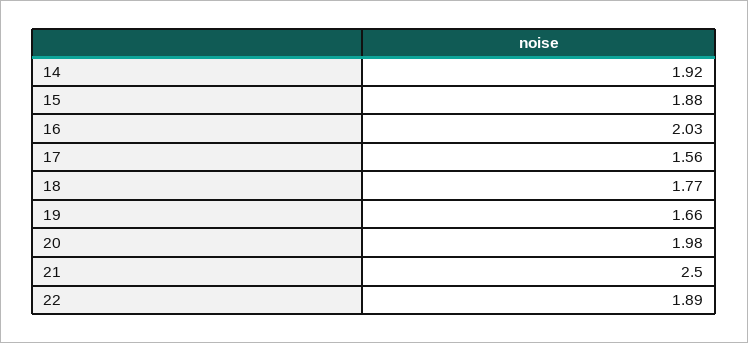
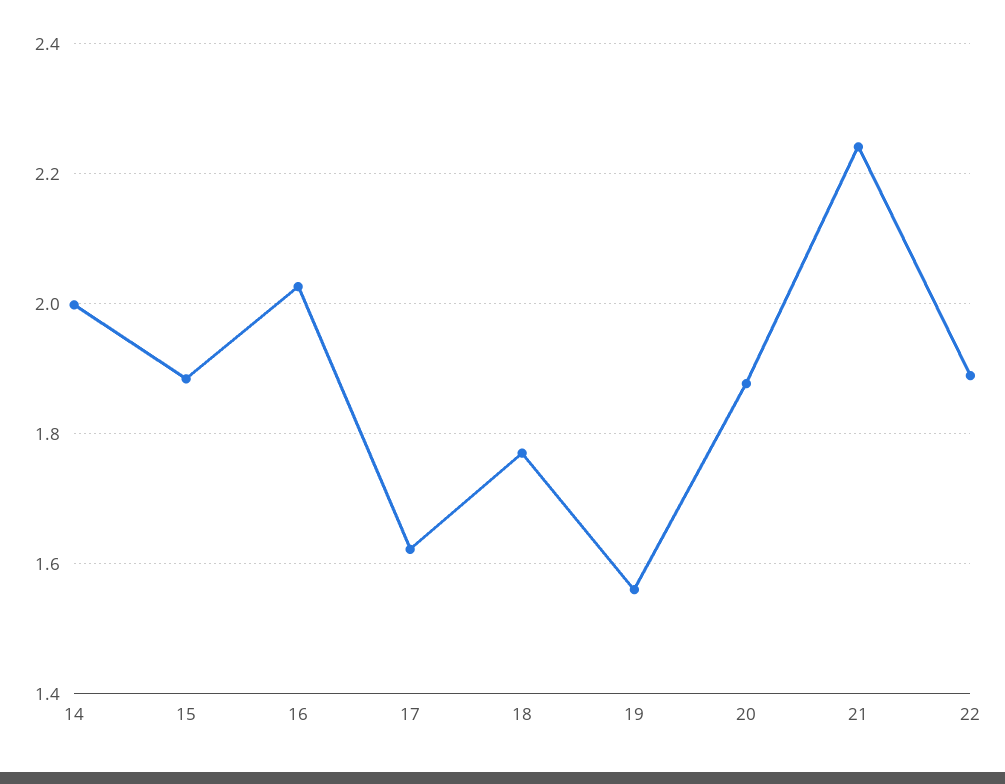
14: 1.92 -> 2
17: 1.56 -> 1.62
19: 1.66 -> 1.56
20: 1.98 -> 1.88
21: 2.5 -> 2.24

